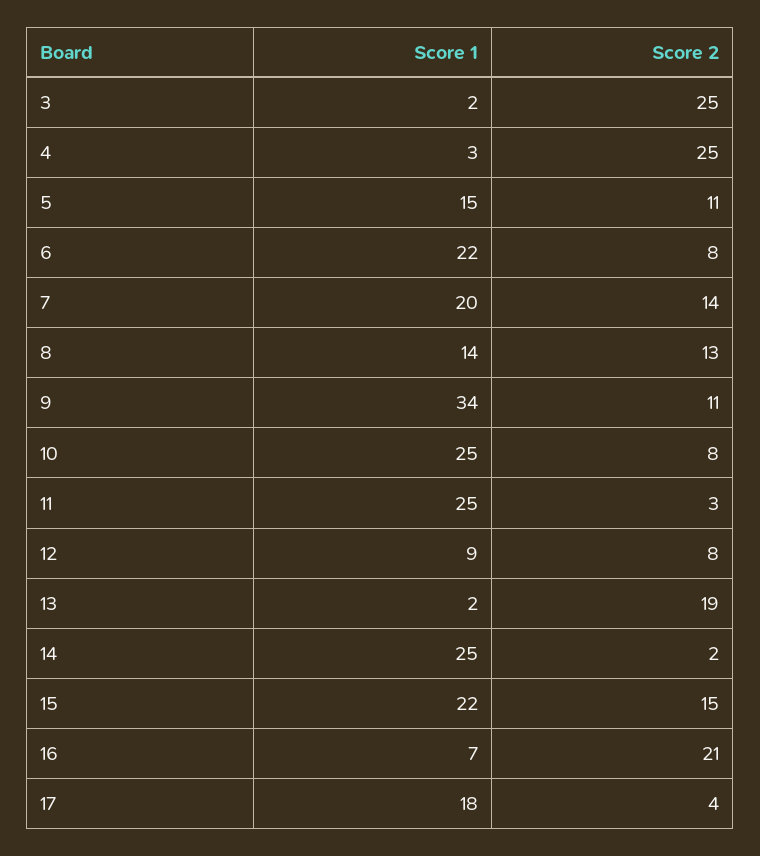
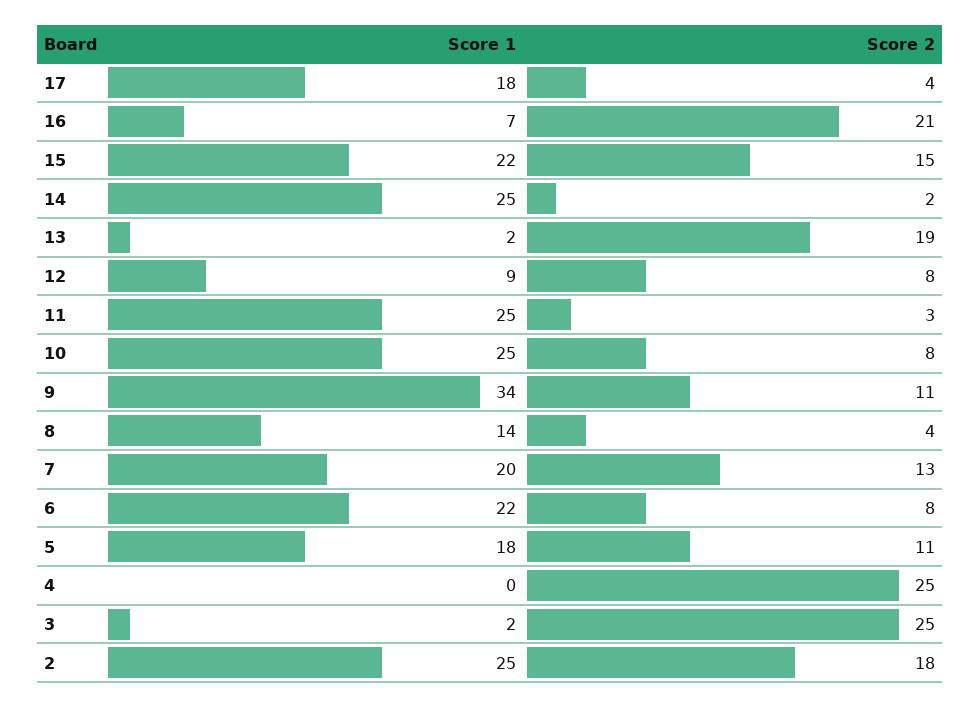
Score 1, 4: 3 -> 0
Score 1, 5: 15 -> 18
Score 2, 7: 14 -> 13
Score 2, 8: 13 -> 4
Score 1, 2: none -> 25
Score 2, 2: none -> 18

